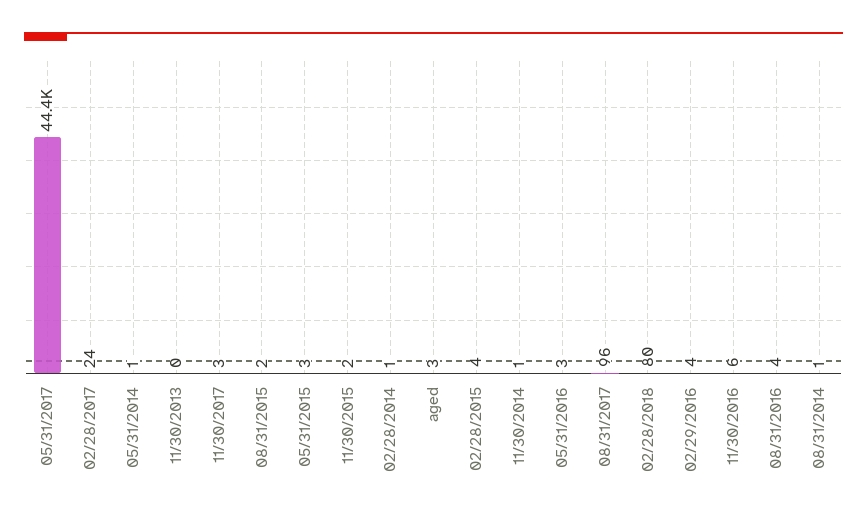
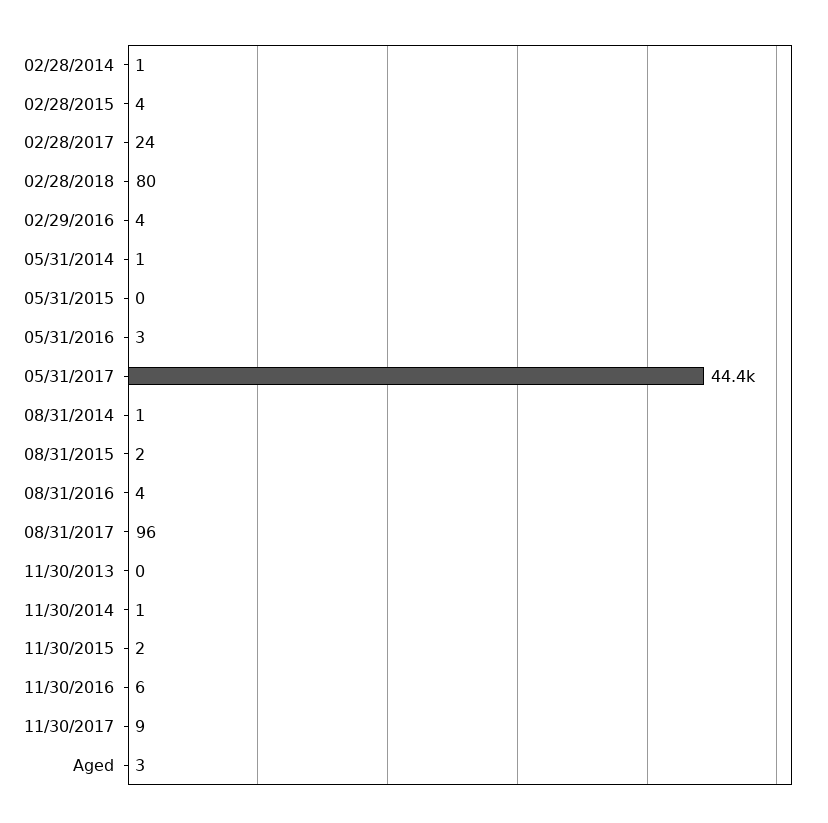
11/30/2017: 3 -> 9
05/31/2015: 3 -> 0

